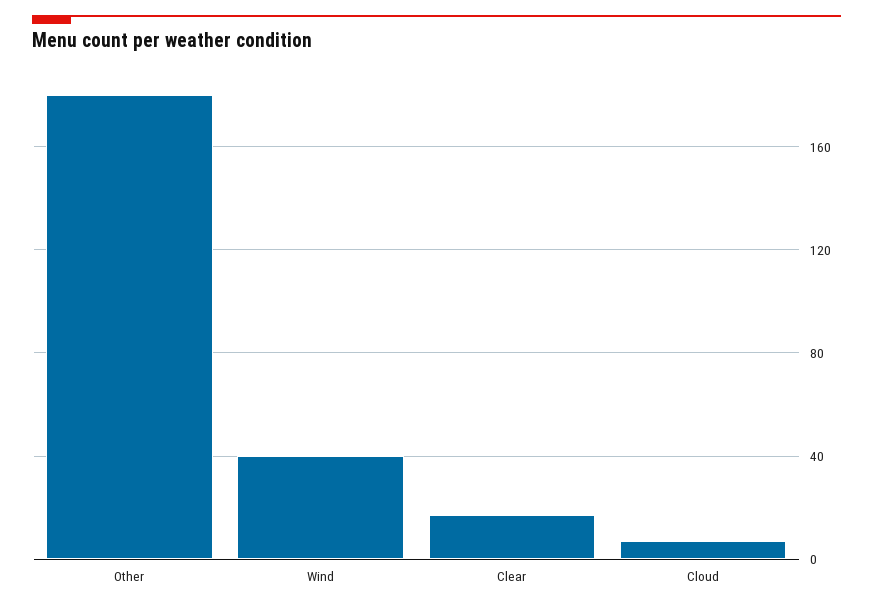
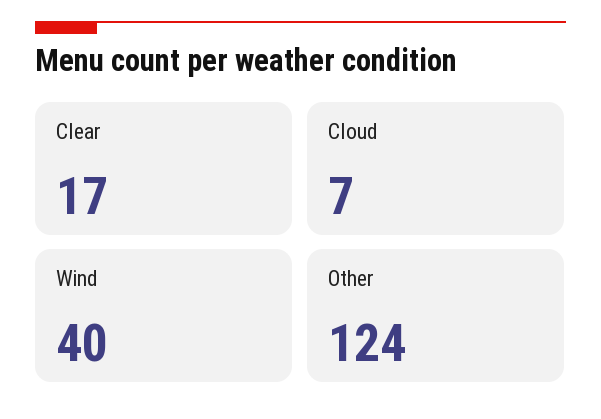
Other: 180 -> 124

